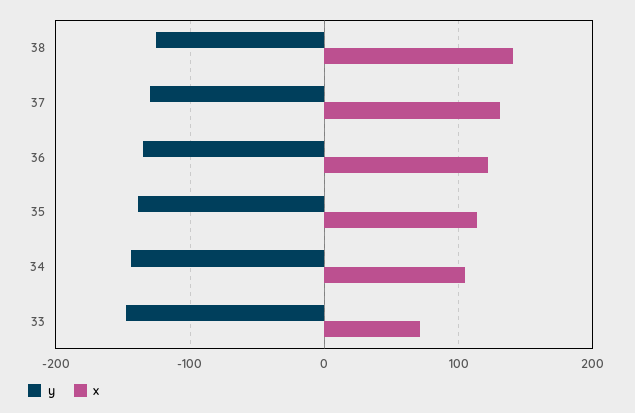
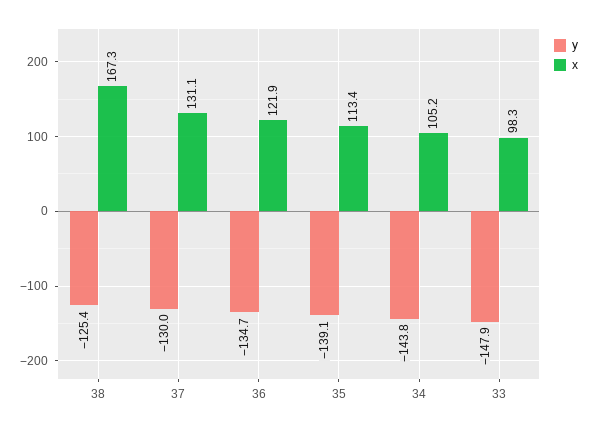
x, 38: 140 -> 167.3
x, 33: 70 -> 98.3

